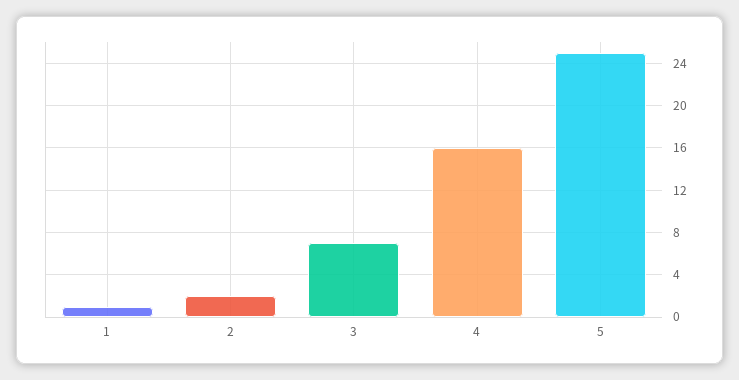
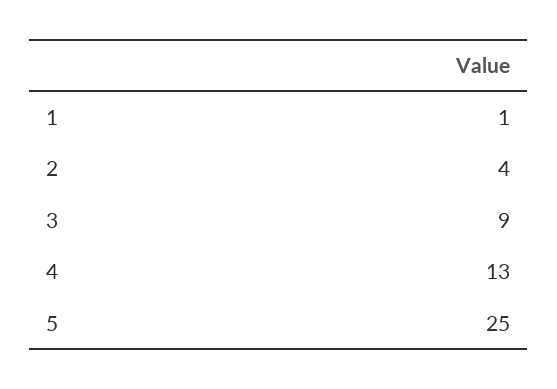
2: 2 -> 4
3: 7 -> 9
4: 16 -> 13

